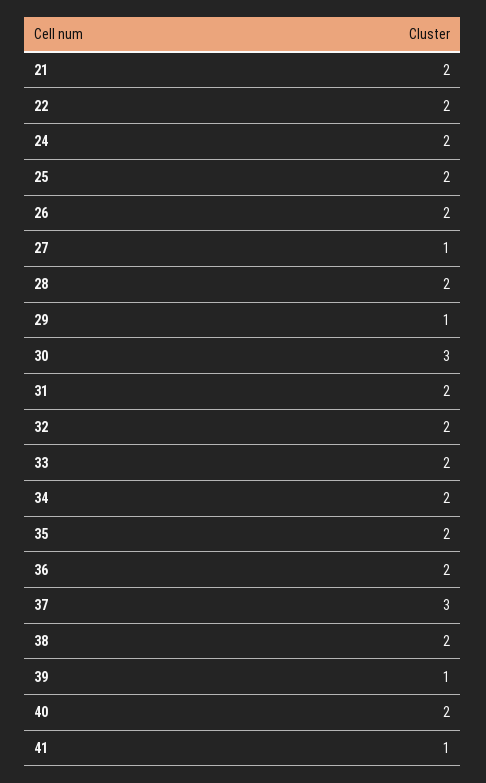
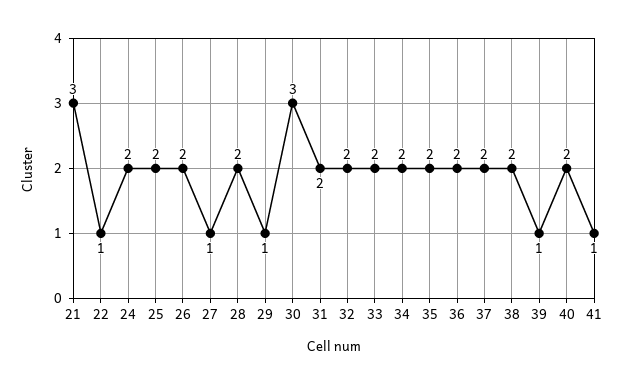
21: 2 -> 3
22: 2 -> 1
37: 3 -> 2

